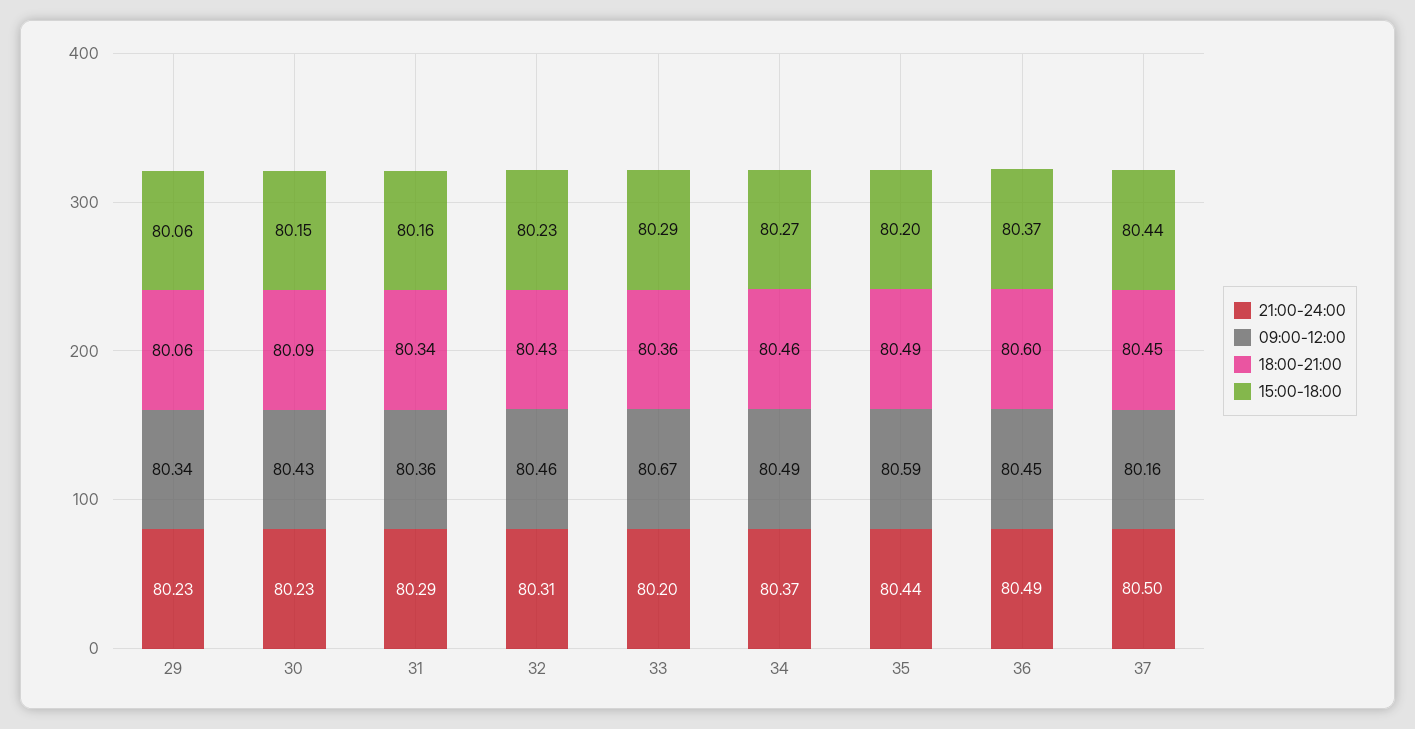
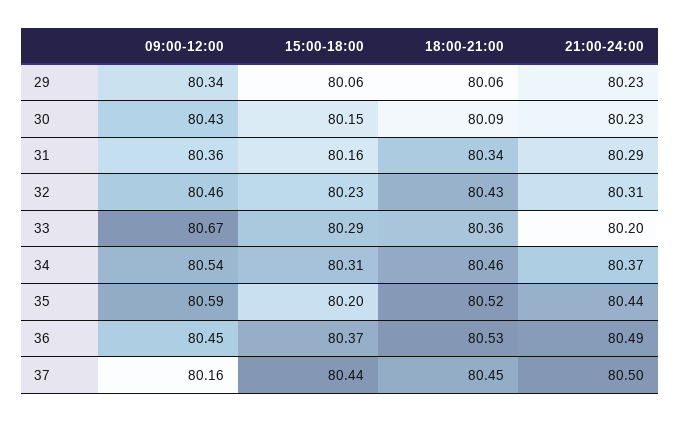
09:00-12:00, 34: 80.49 -> 80.54
15:00-18:00, 34: 80.27 -> 80.31
18:00-21:00, 35: 80.49 -> 80.52
18:00-21:00, 36: 80.6 -> 80.53

